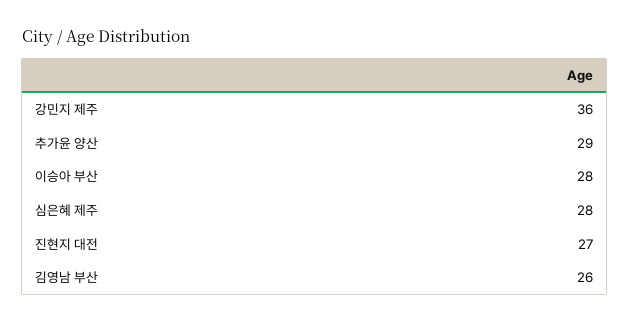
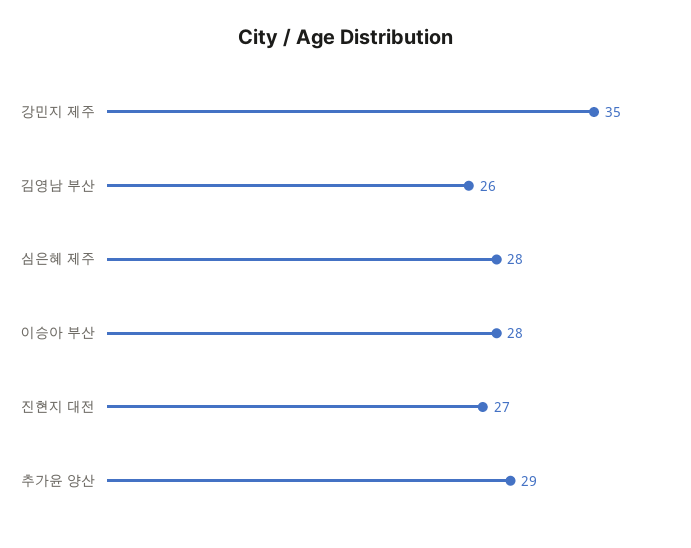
강민지 제주: 36 -> 35

